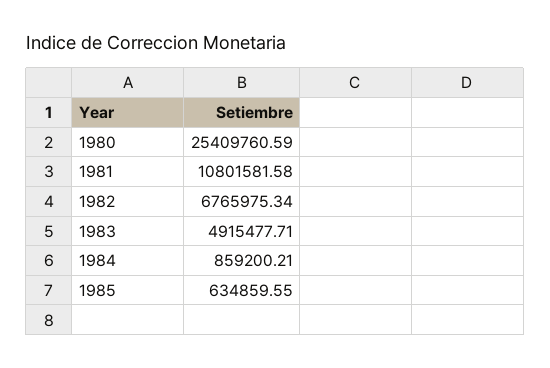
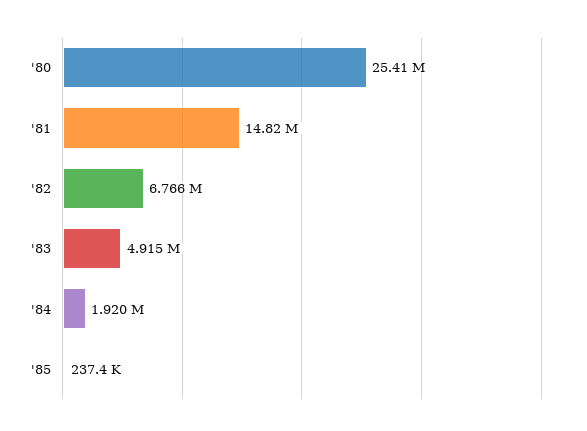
1981: 10801581.58 -> 14820000
1984: 859200.21 -> 1920000
1985: 634859.55 -> 237400

